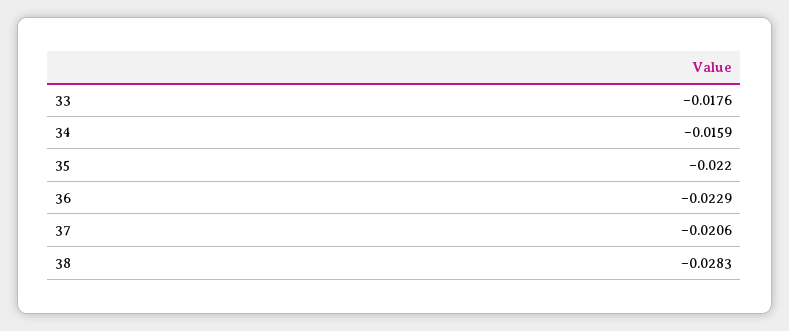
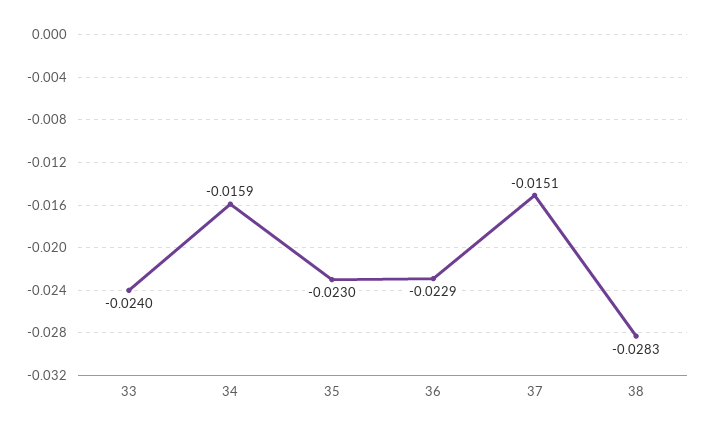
33: -0.0176 -> -0.024
35: -0.022 -> -0.023
37: -0.0206 -> -0.0151

